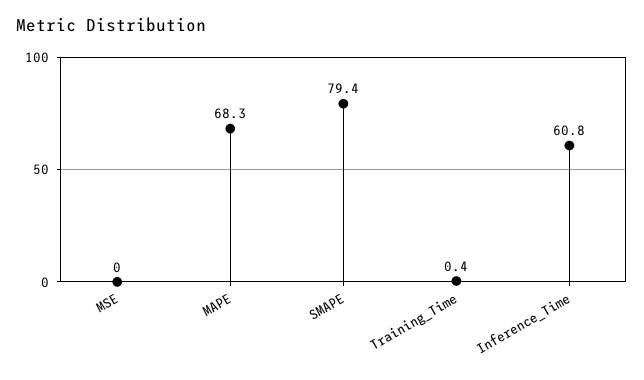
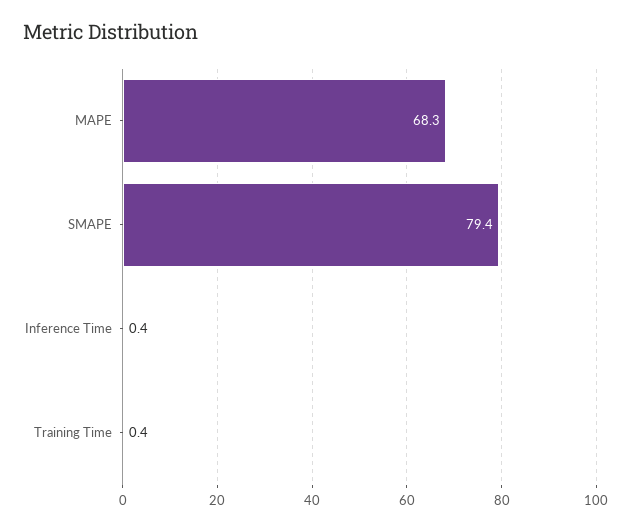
MSE: 0 -> none
Inference_Time: 60.8 -> 0.4

